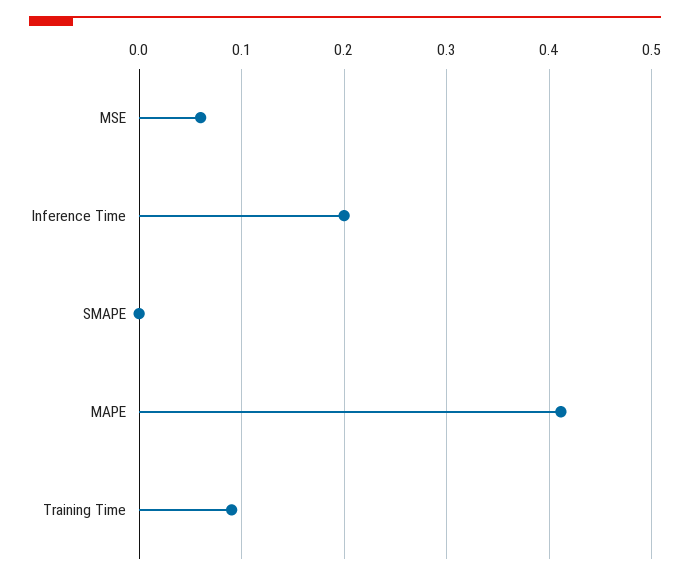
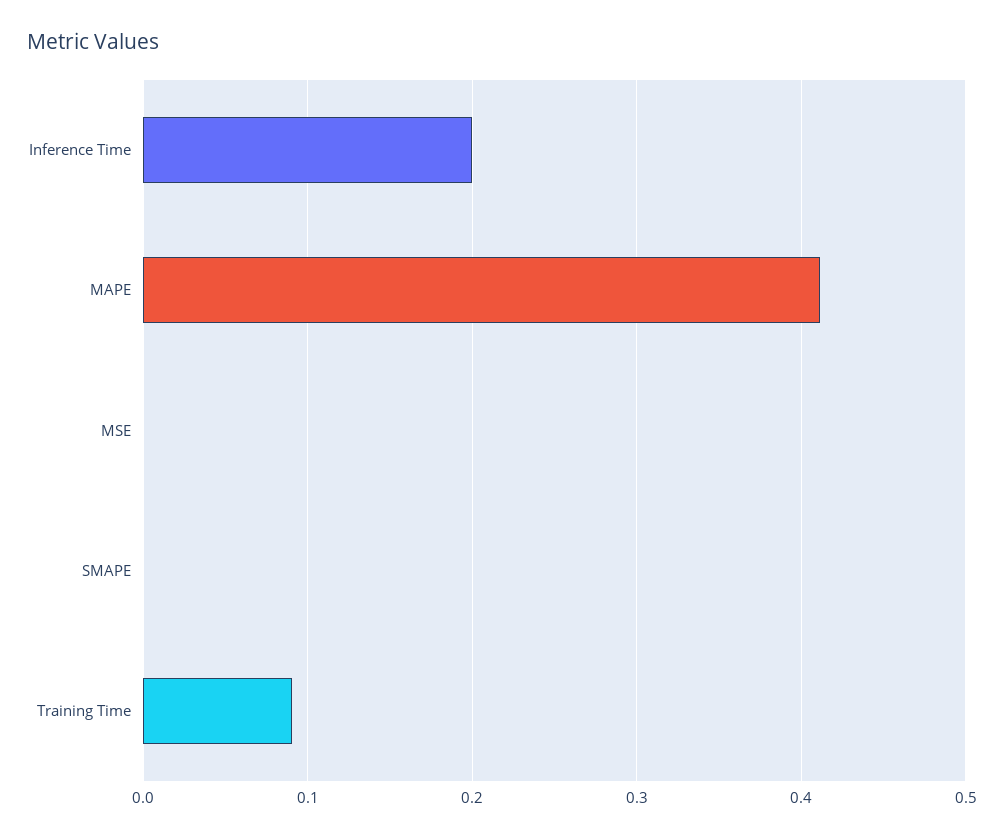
MSE: 0.06 -> 0

